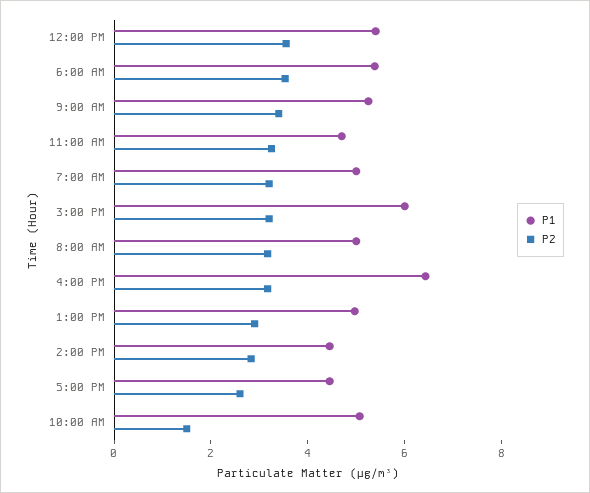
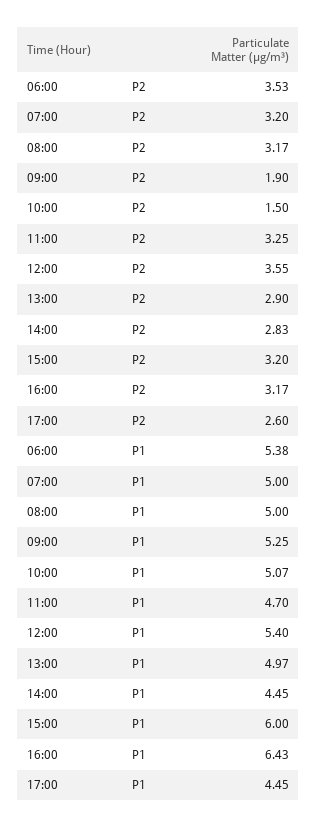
P2, 9:00 AM: 3.5 -> 1.9

